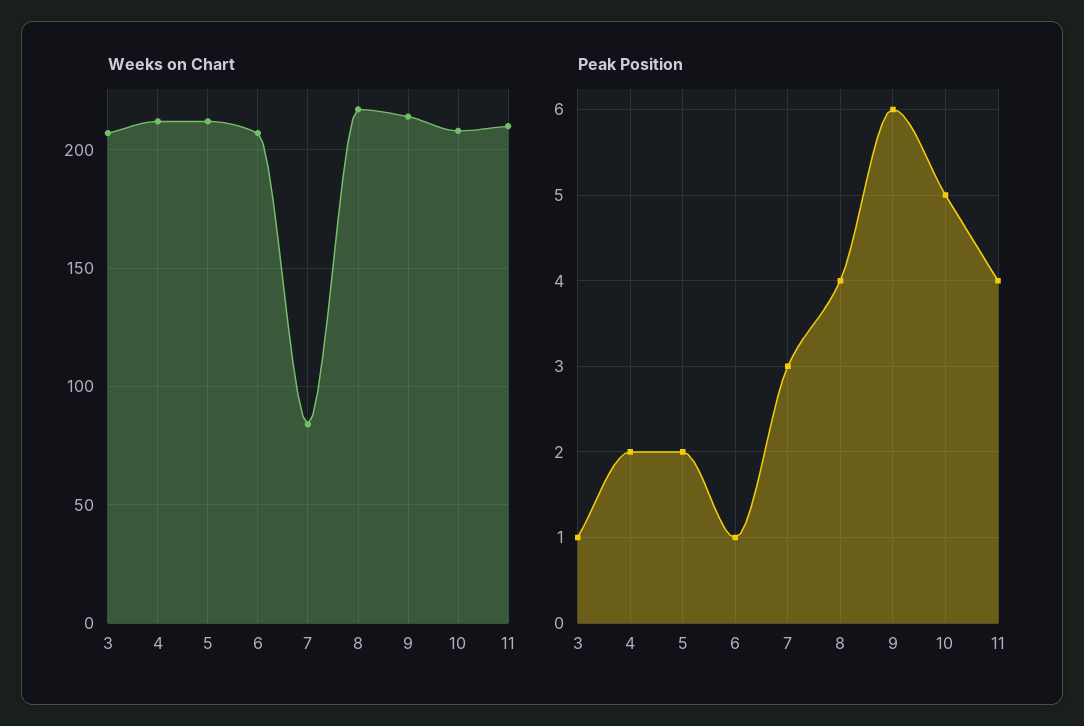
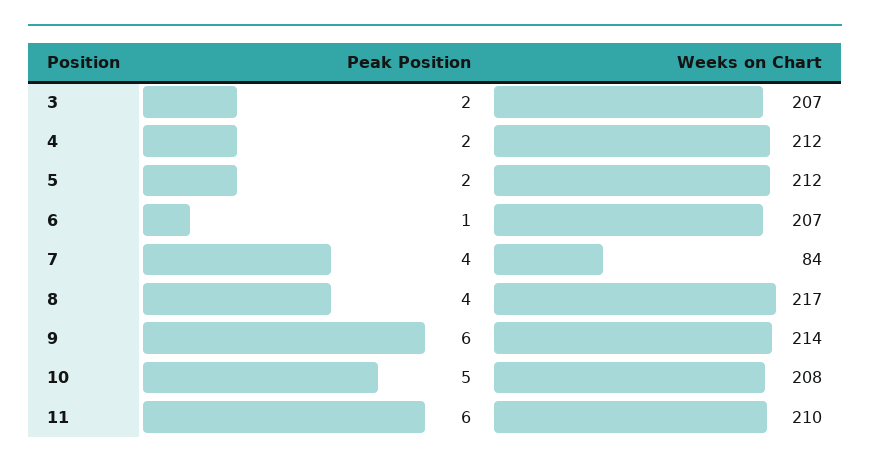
Peak Position, 3: 1 -> 2
Peak Position, 7: 3 -> 4
Peak Position, 11: 4 -> 6

